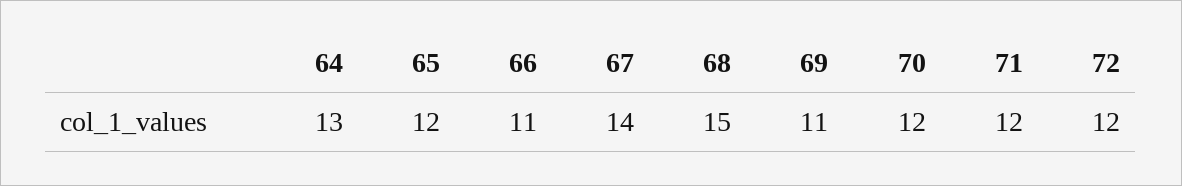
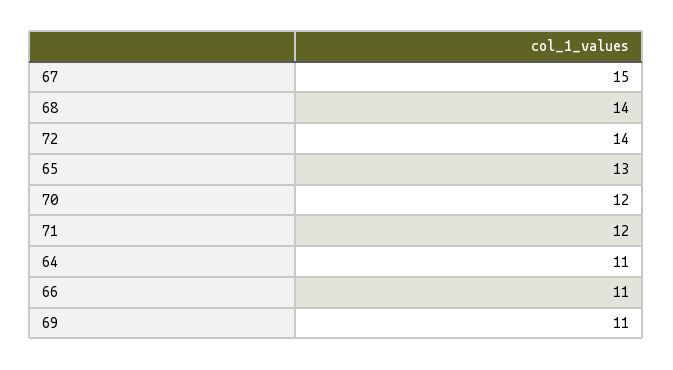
64: 13 -> 11
65: 12 -> 13
67: 14 -> 15
68: 15 -> 14
72: 12 -> 14

